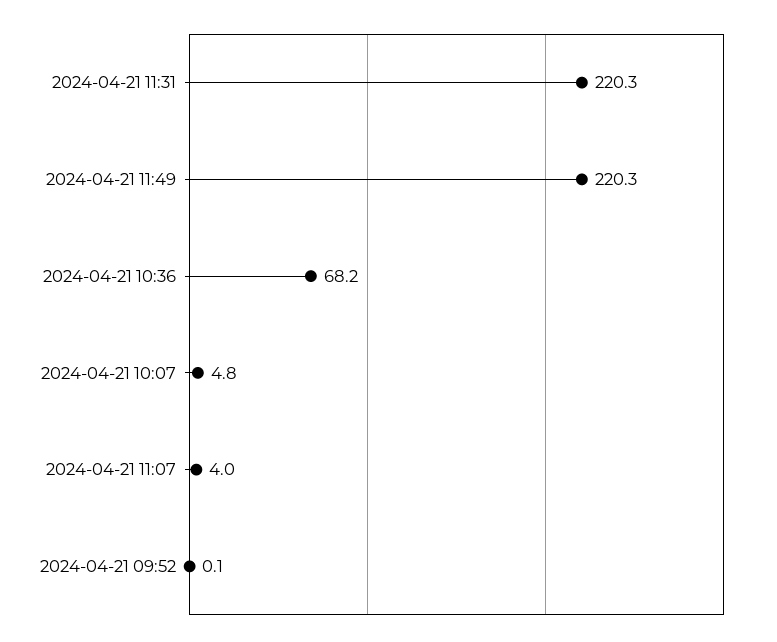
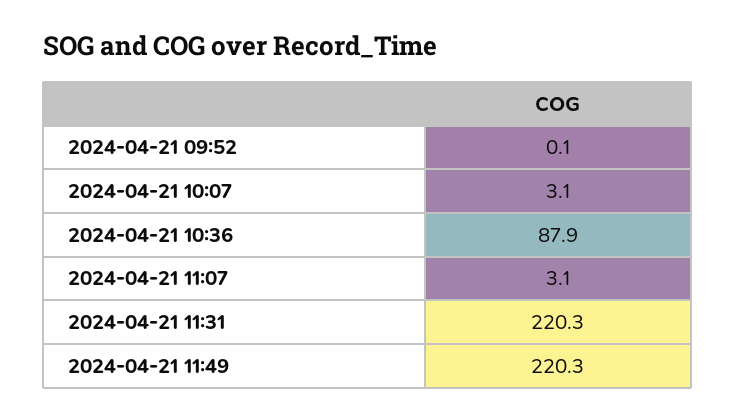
2024-04-21 10:36: 68.2 -> 87.9
2024-04-21 10:07: 4.8 -> 3.1
2024-04-21 11:07: 4 -> 3.1

